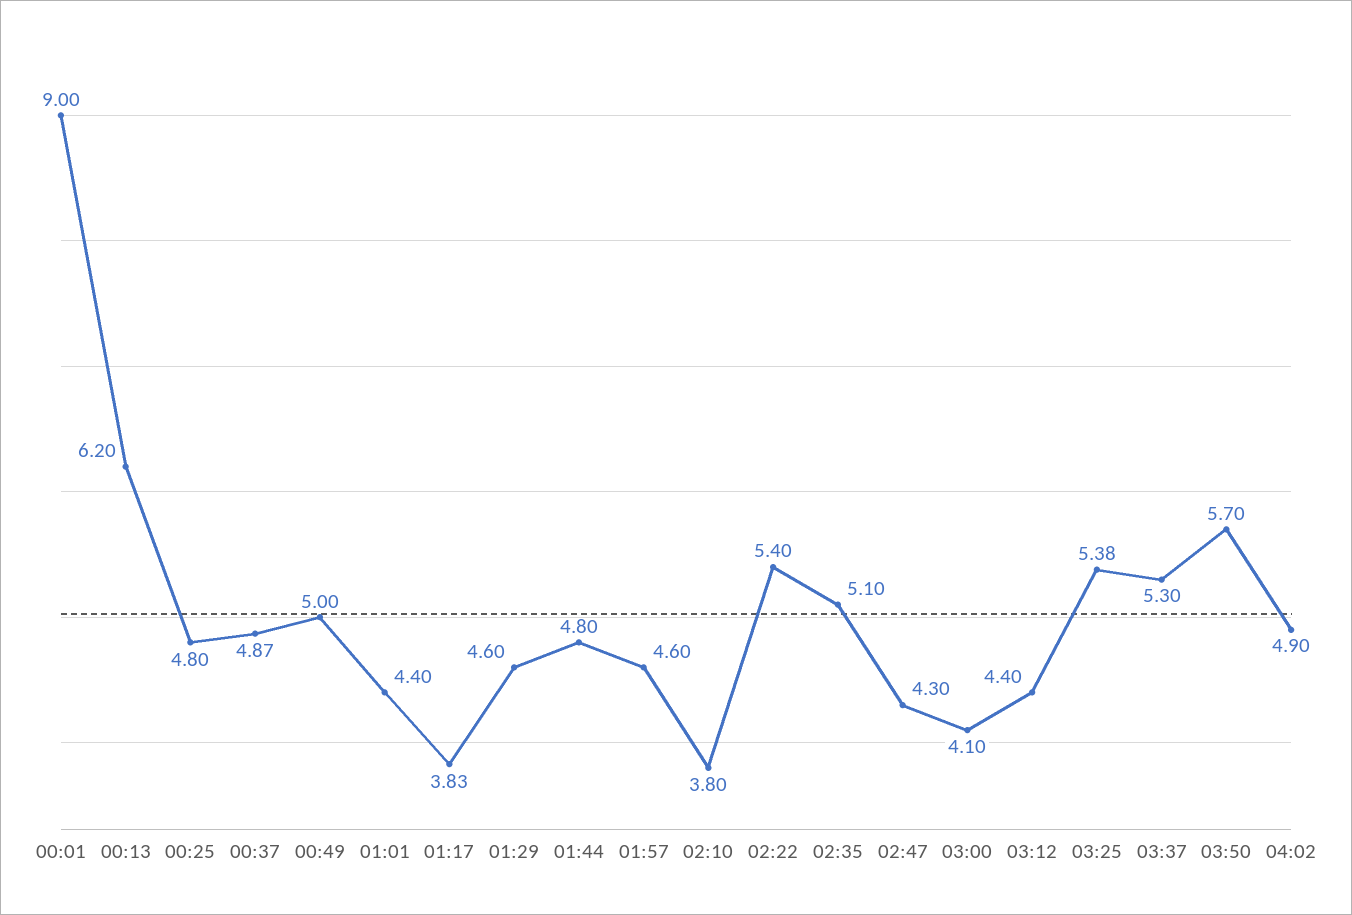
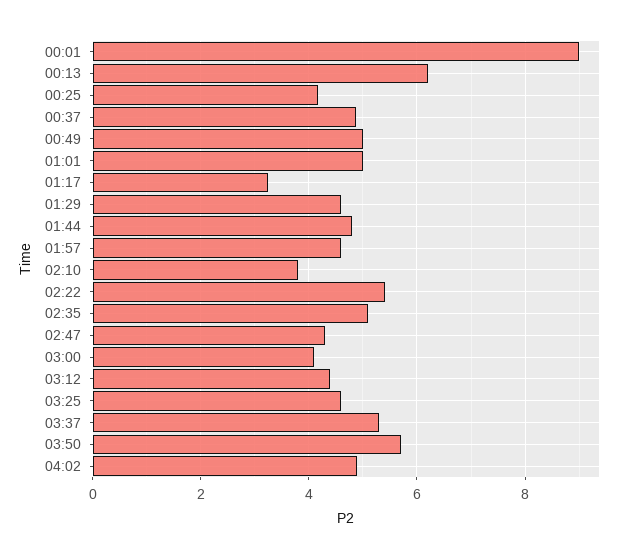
00:25: 4.8 -> 4.2
01:01: 4.4 -> 5
01:17: 3.83 -> 3.2
03:25: 5.38 -> 4.6

